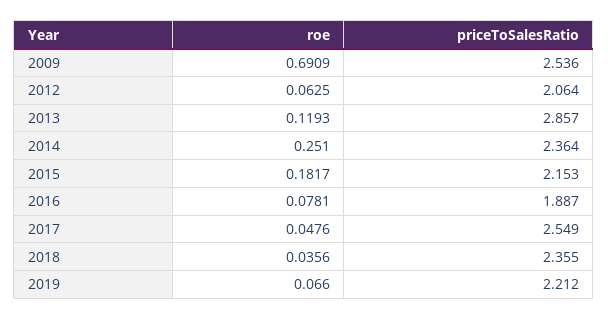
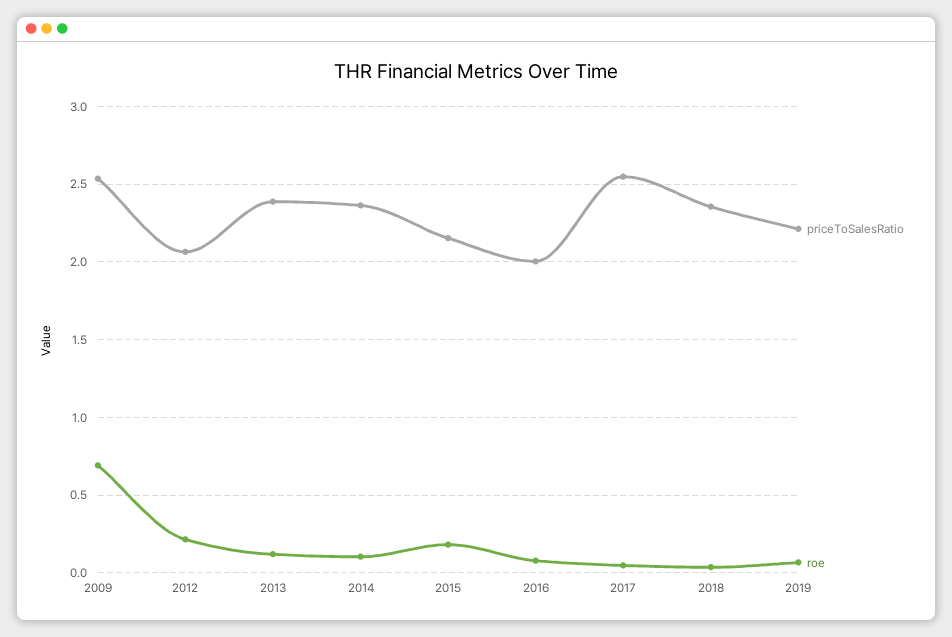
roe, 2012: 0.0625 -> 0.2
priceToSalesRatio, 2013: 2.857 -> 2.4
roe, 2014: 0.251 -> 0.1
priceToSalesRatio, 2016: 1.887 -> 2

